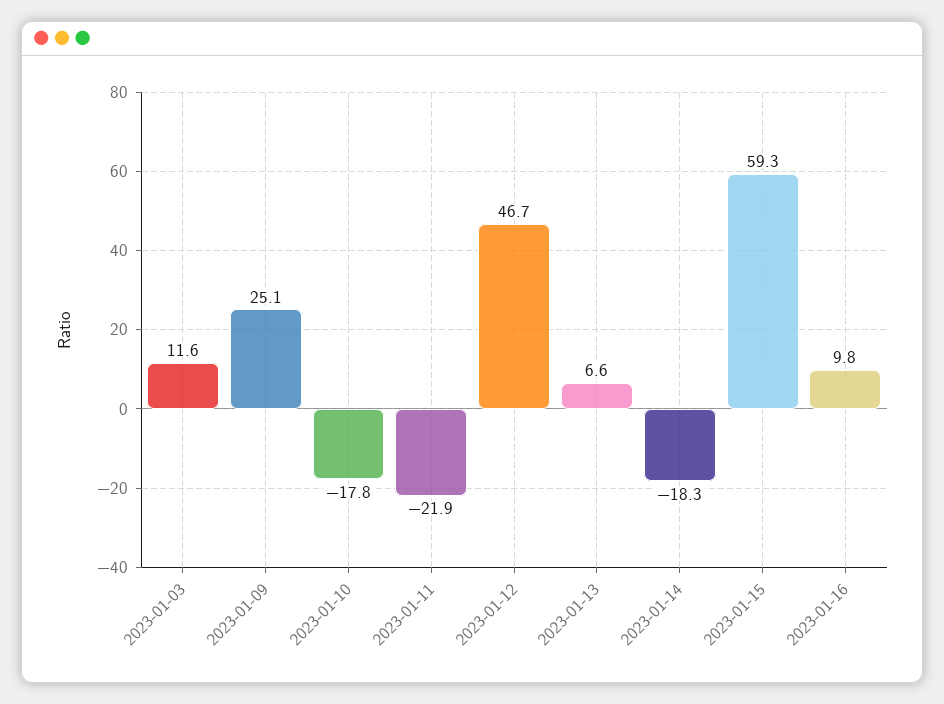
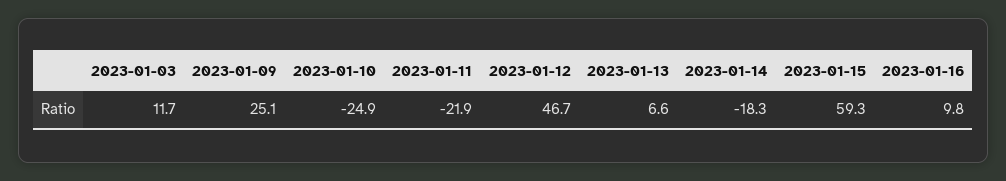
2023-01-03: 11.6 -> 11.7
2023-01-10: -17.8 -> -24.9

